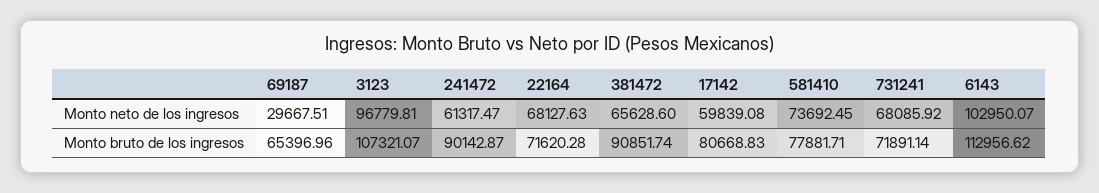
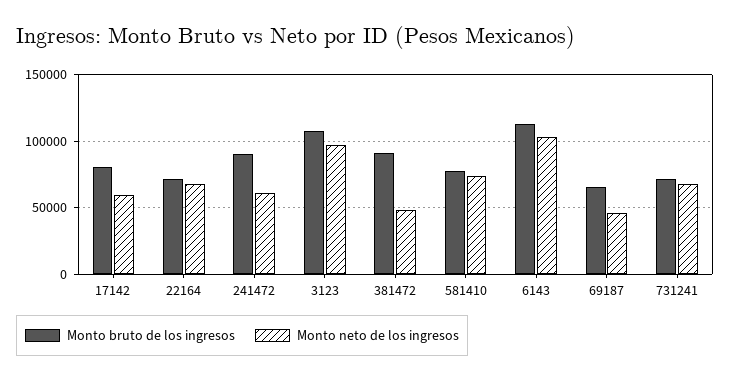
Monto neto de los ingresos, 69187: 29667.51 -> 45000
Monto neto de los ingresos, 381472: 65628.6 -> 50000

